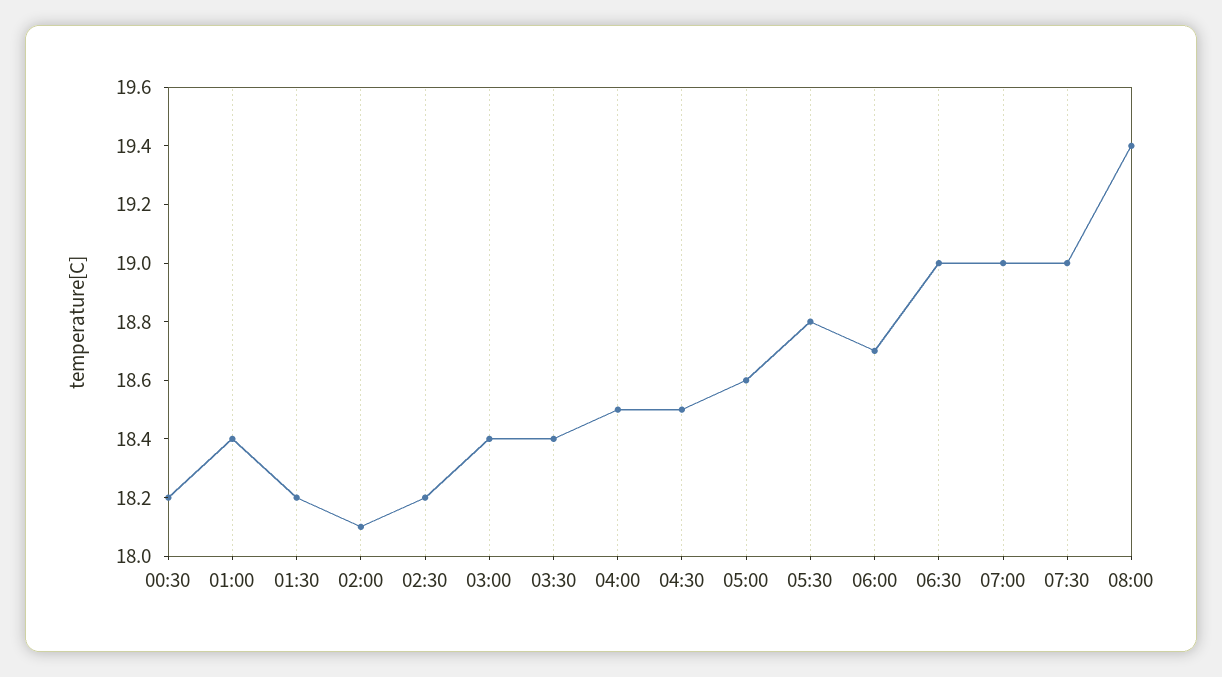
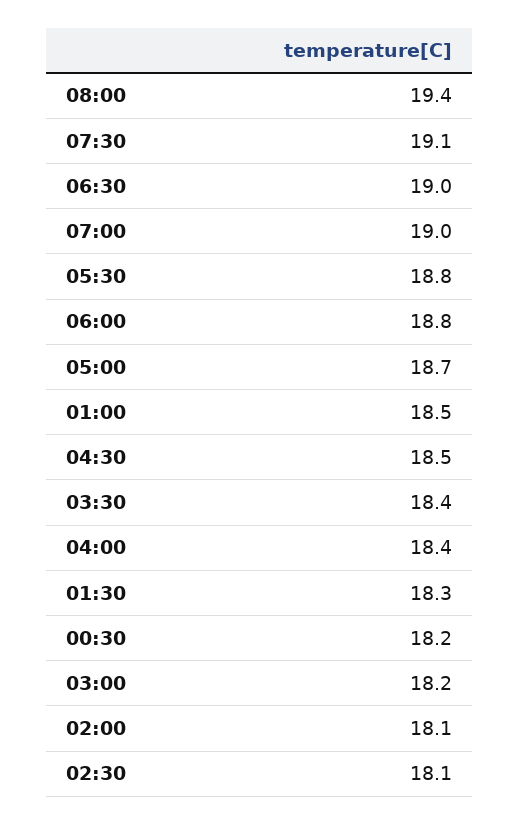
01:00: 18.4 -> 18.5
01:30: 18.2 -> 18.3
02:30: 18.2 -> 18.1
03:00: 18.4 -> 18.2
04:00: 18.5 -> 18.4
05:00: 18.6 -> 18.7
06:00: 18.7 -> 18.8
07:30: 19 -> 19.1

